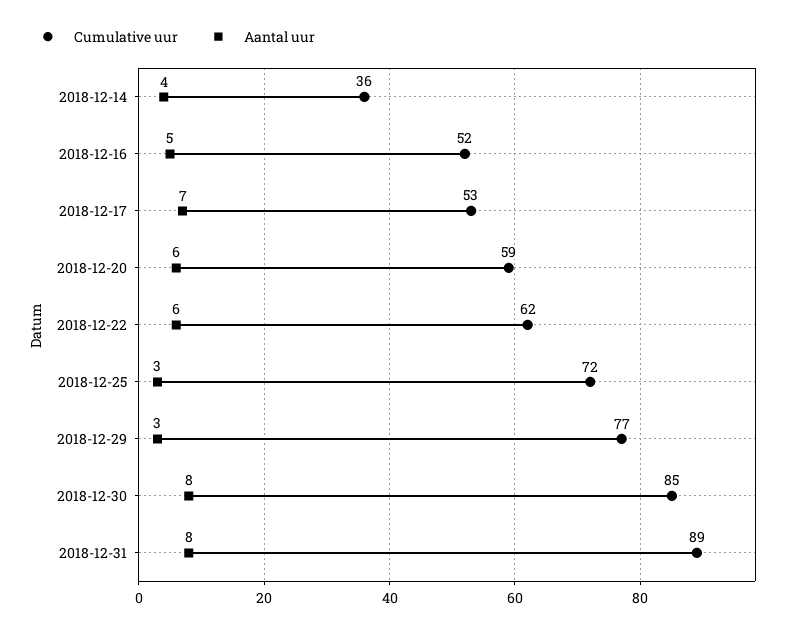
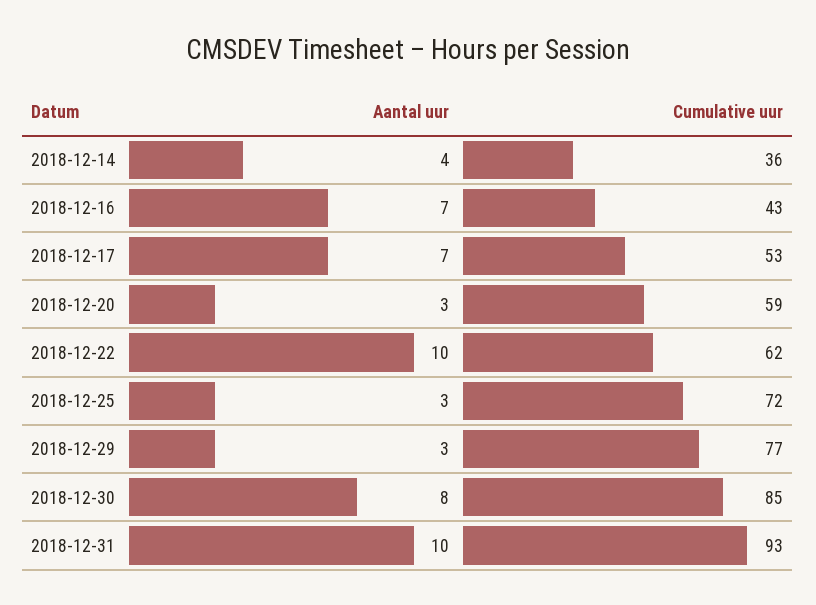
Cumulative uur, 2018-12-16: 52 -> 43
Aantal uur, 2018-12-16: 5 -> 7
Aantal uur, 2018-12-20: 6 -> 3
Aantal uur, 2018-12-22: 6 -> 10
Cumulative uur, 2018-12-31: 89 -> 93
Aantal uur, 2018-12-31: 8 -> 10

